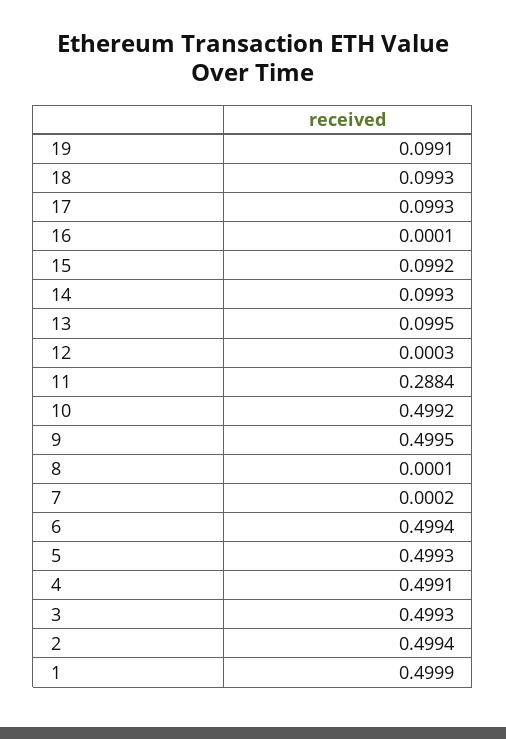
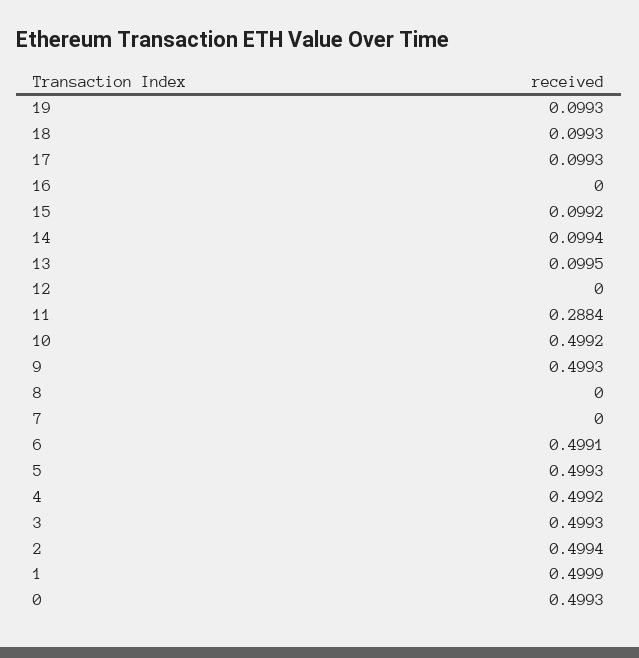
19: 0.0991 -> 0.0993
16: 0.0001 -> 0
14: 0.0993 -> 0.0994
12: 0.0003 -> 0
9: 0.4995 -> 0.4993
8: 0.0001 -> 0
7: 0.0002 -> 0
6: 0.4994 -> 0.4991
4: 0.4991 -> 0.4992
0: none -> 0.4993

